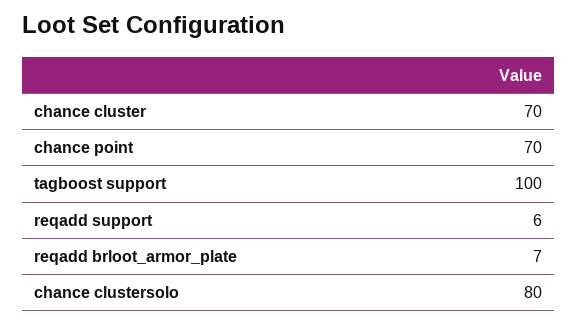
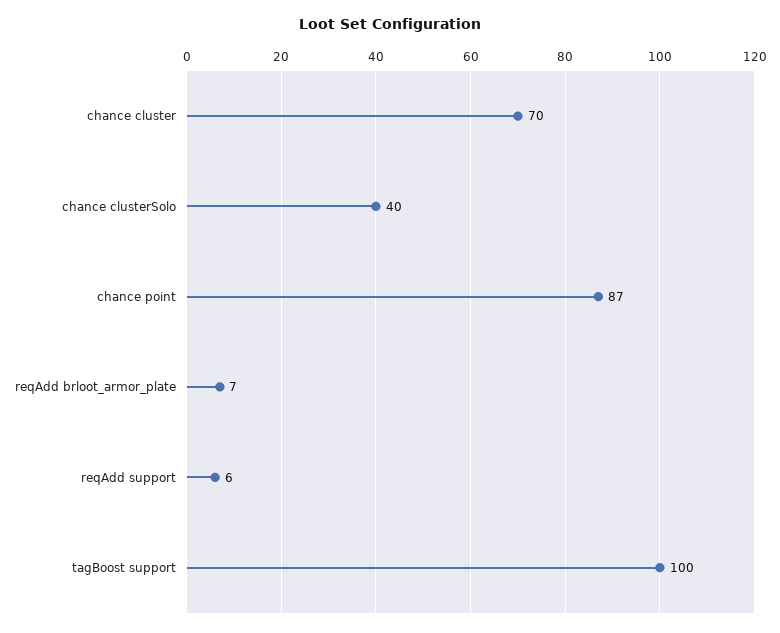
chance point: 70 -> 87
chance clustersolo: 80 -> 40

